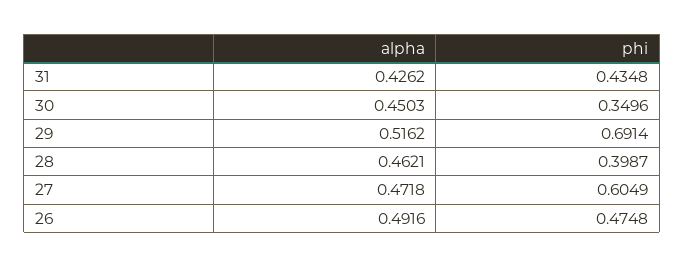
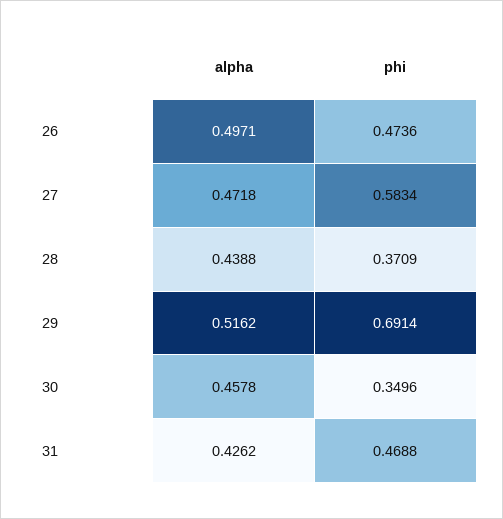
phi, 31: 0.4348 -> 0.4688
alpha, 30: 0.4503 -> 0.4578
alpha, 28: 0.4621 -> 0.4388
phi, 28: 0.3987 -> 0.3709
phi, 27: 0.6049 -> 0.5834
alpha, 26: 0.4916 -> 0.4971
phi, 26: 0.4748 -> 0.4736

